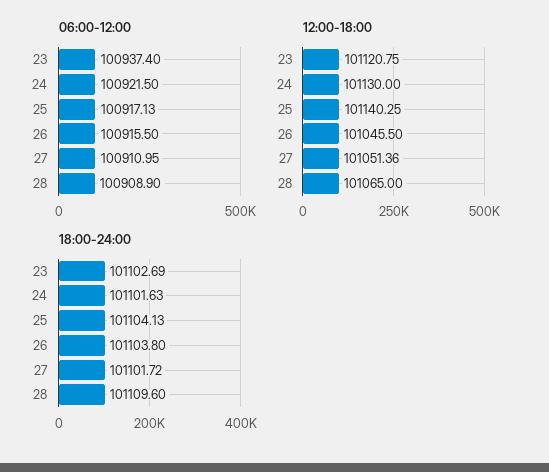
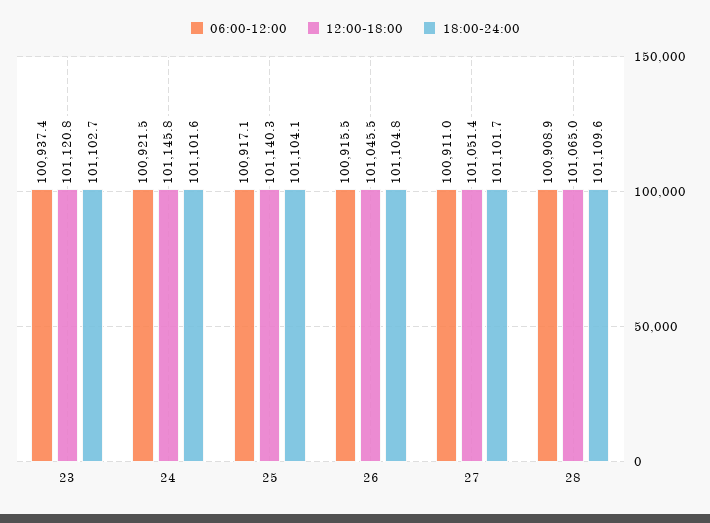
12:00-18:00, 24: 101130 -> 101145.8
18:00-24:00, 26: 101103.8 -> 101104.8

